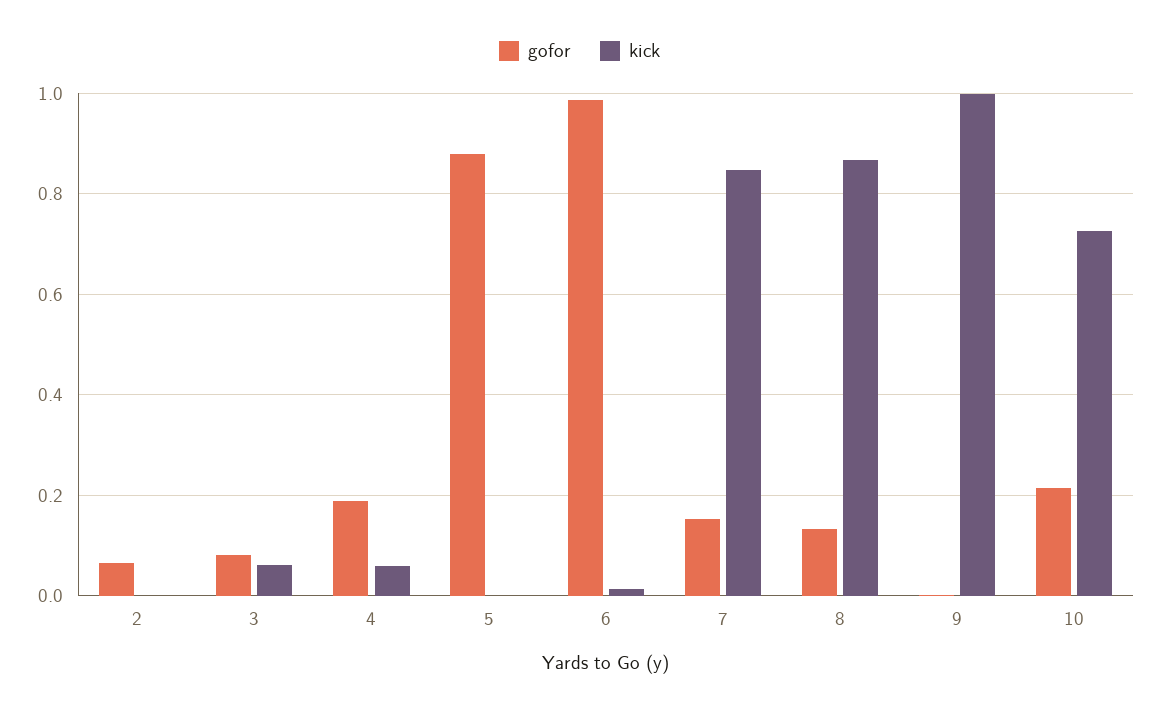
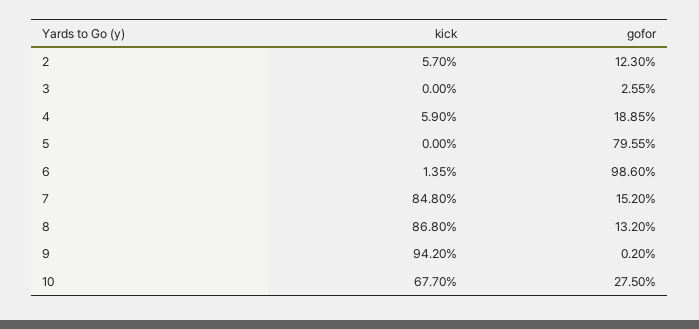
gofor, 2: 0.06 -> 0.123
kick, 2: 0 -> 0.057
gofor, 3: 0.08 -> 0.0255
kick, 3: 0.06 -> 0
gofor, 5: 0.88 -> 0.7955
kick, 9: 1 -> 0.942
gofor, 10: 0.22 -> 0.275
kick, 10: 0.72 -> 0.677

